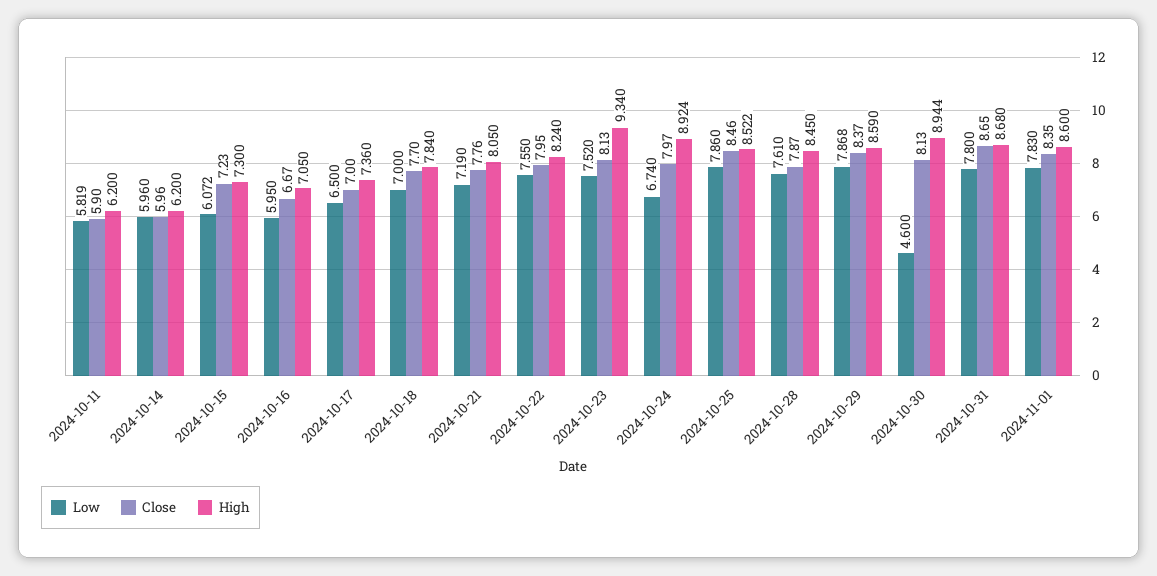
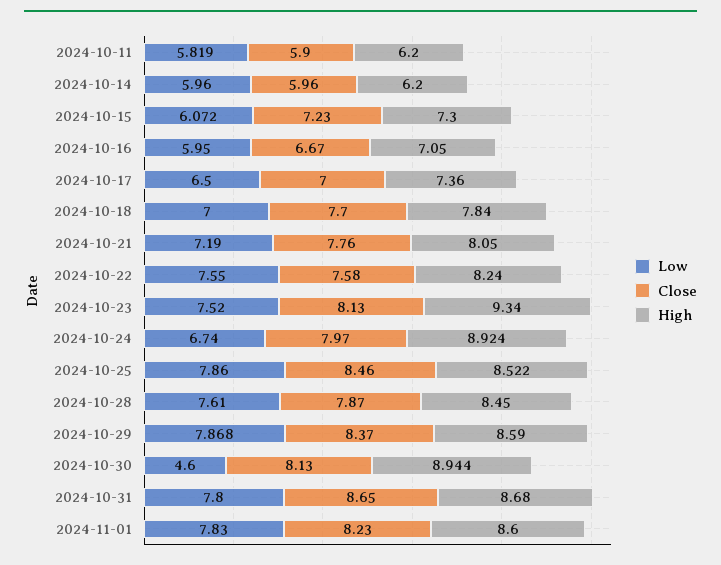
Close, 2024-10-22: 7.95 -> 7.58
Close, 2024-11-01: 8.35 -> 8.23

